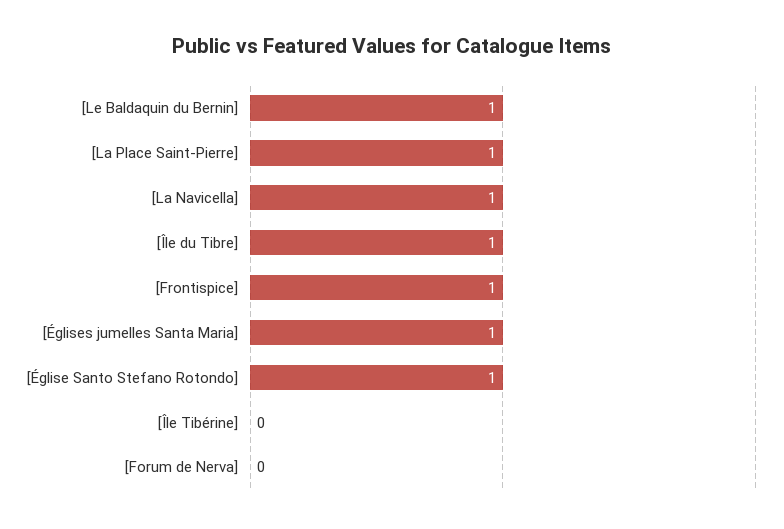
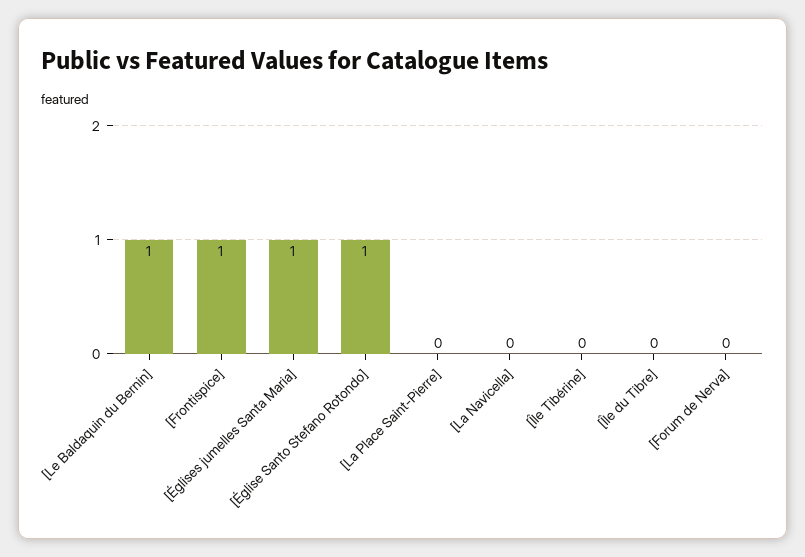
[La Place Saint-Pierre]: 1 -> 0
[La Navicella]: 1 -> 0
[Île du Tibre]: 1 -> 0

